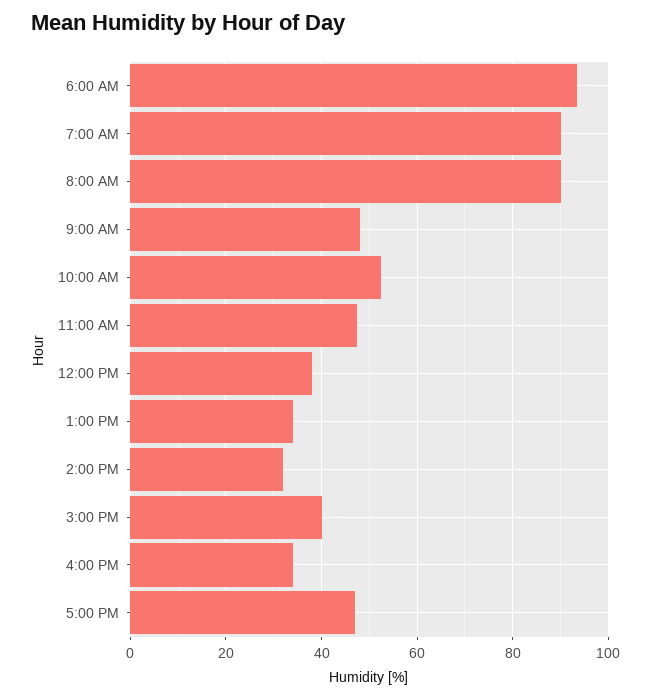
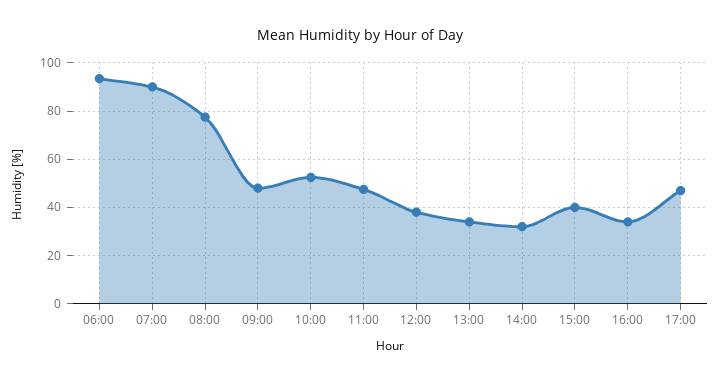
8:00 AM: 90 -> 77.5

